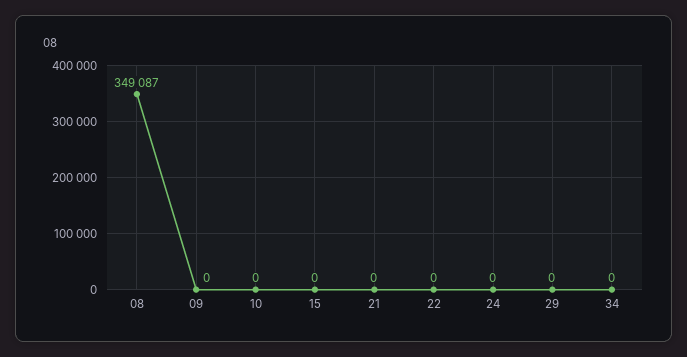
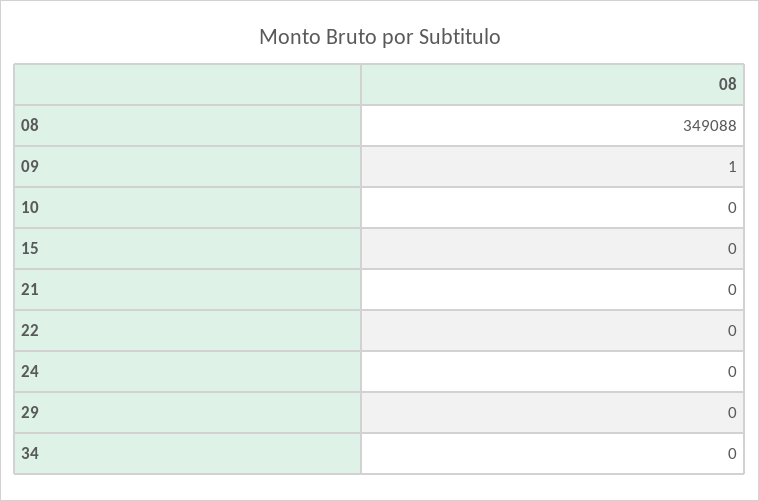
08: 349087 -> 349088
09: 0 -> 1

